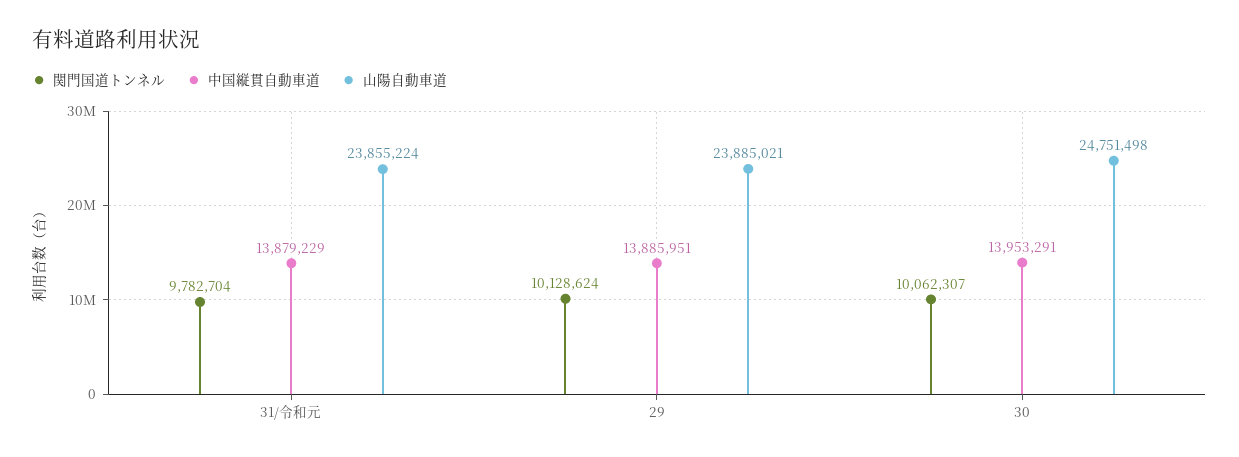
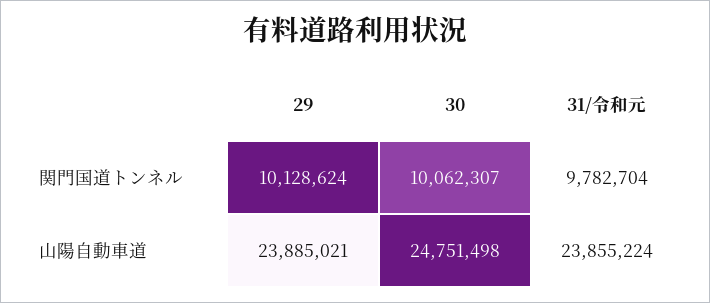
中国縦貫自動車道, 31/令和元: 13879229 -> none
中国縦貫自動車道, 29: 13885951 -> none
中国縦貫自動車道, 30: 13953291 -> none

